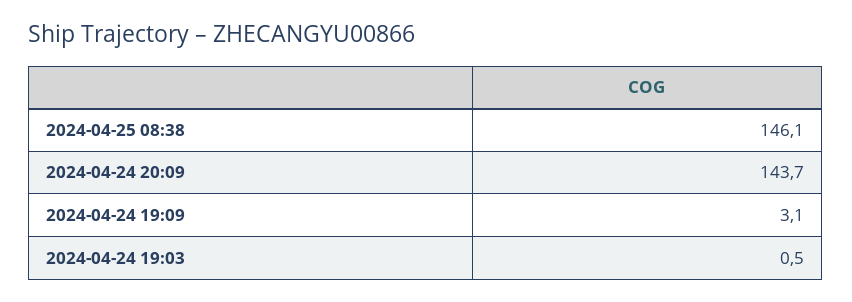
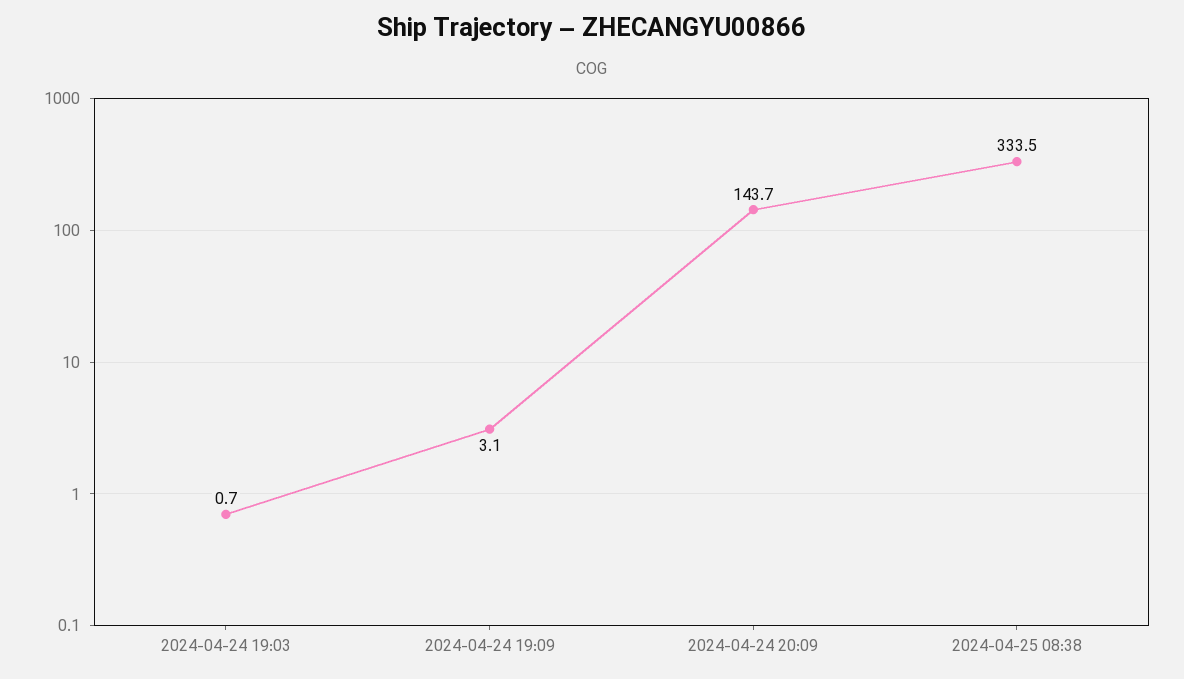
2024-04-25 08:38: 146.1 -> 333.5
2024-04-24 19:03: 0.5 -> 0.7

